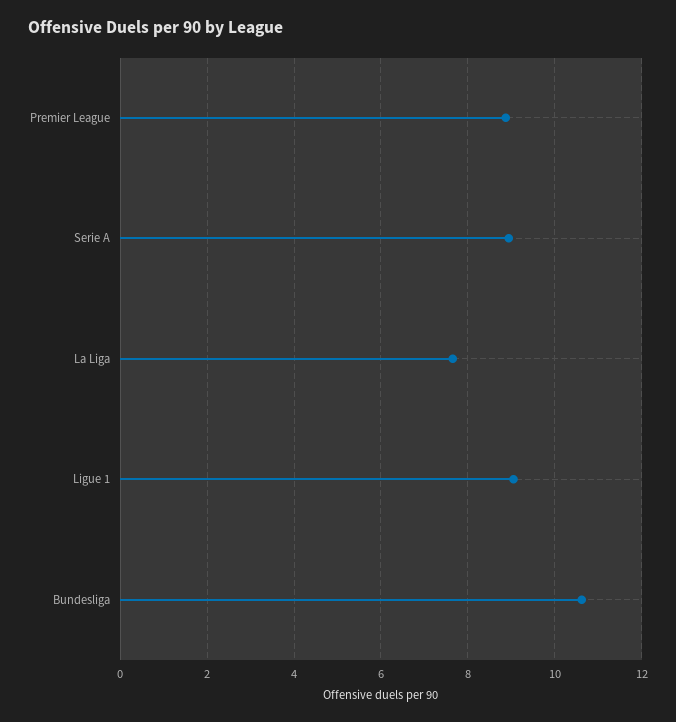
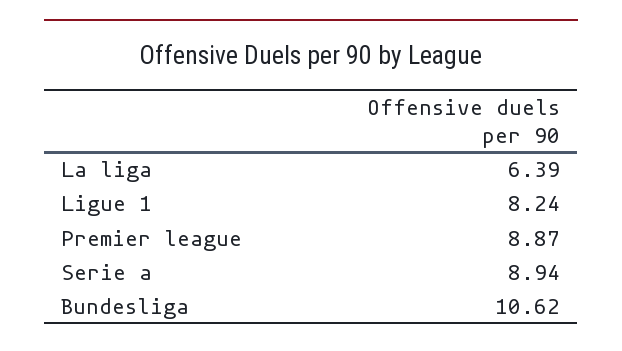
La Liga: 7.6 -> 6.39
Ligue 1: 9 -> 8.24

